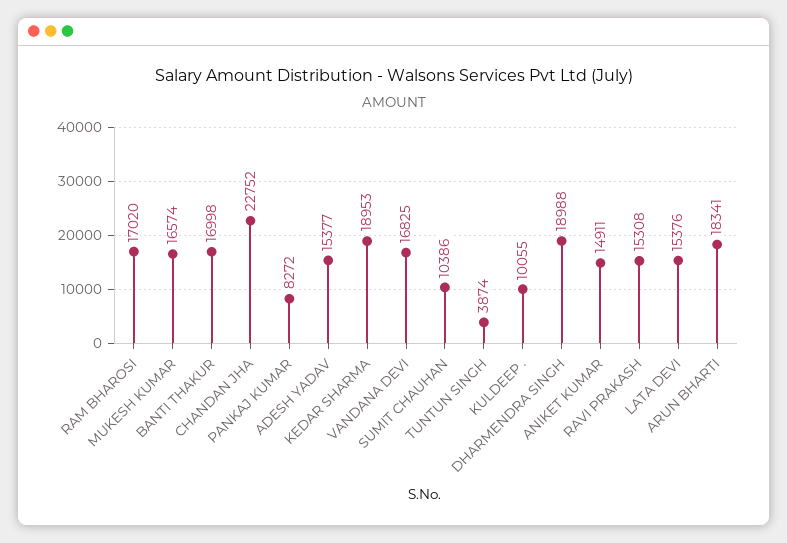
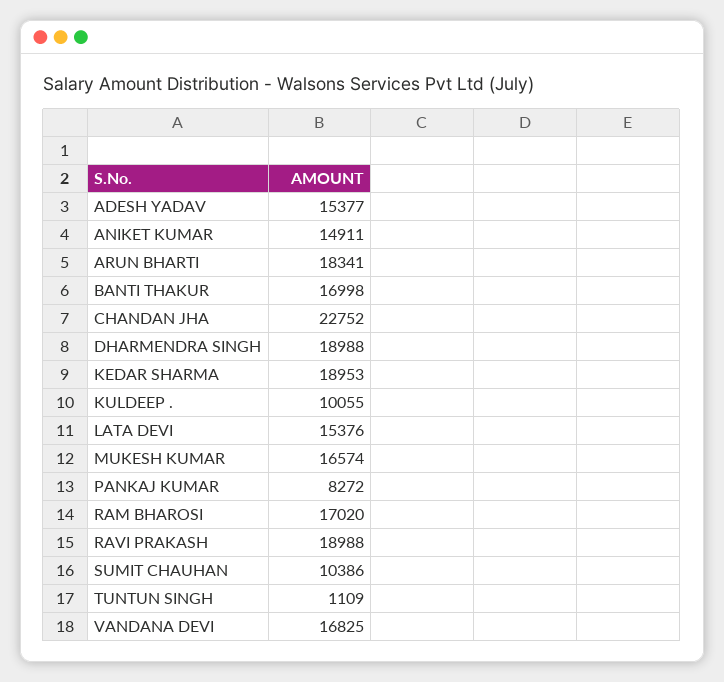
TUNTUN SINGH: 3874 -> 1109
RAVI PRAKASH: 15308 -> 18988

